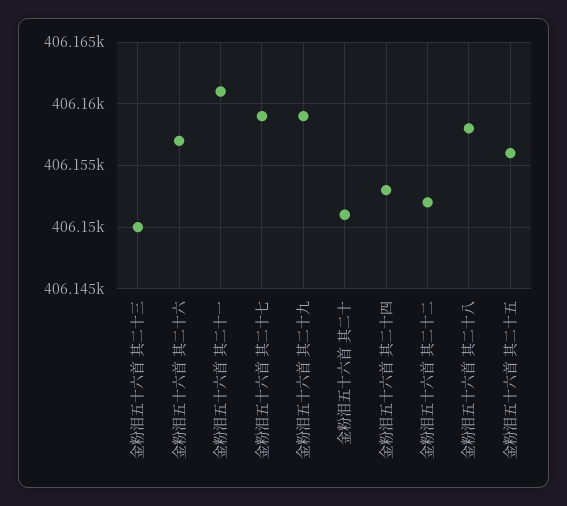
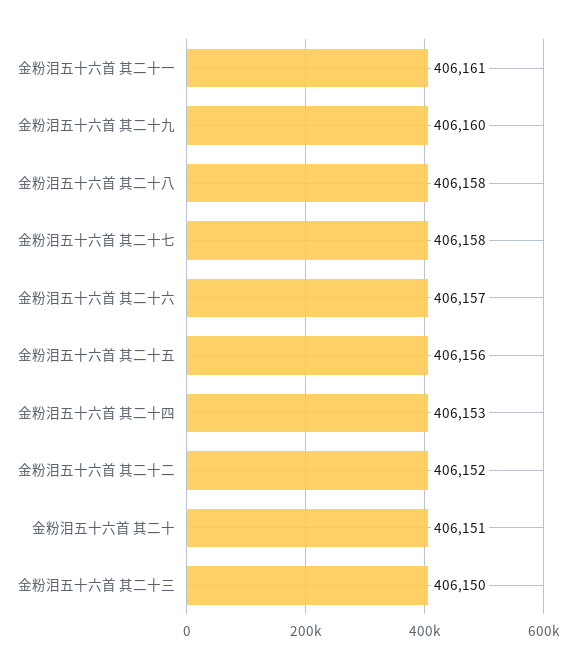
金粉泪五十六首 其二十七: 406159 -> 406158
金粉泪五十六首 其二十九: 406159 -> 406160

